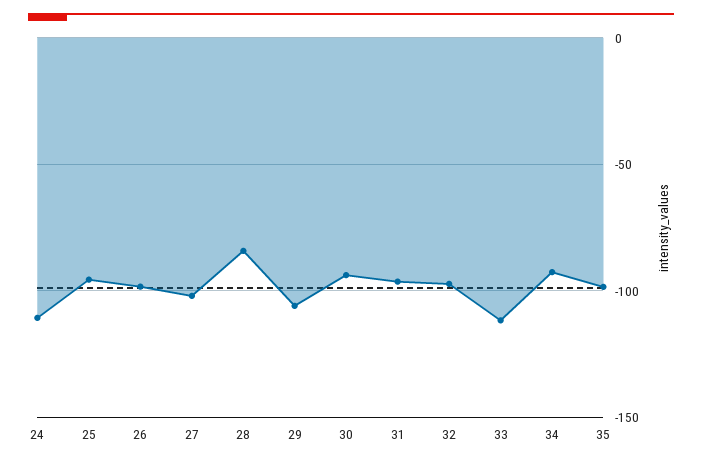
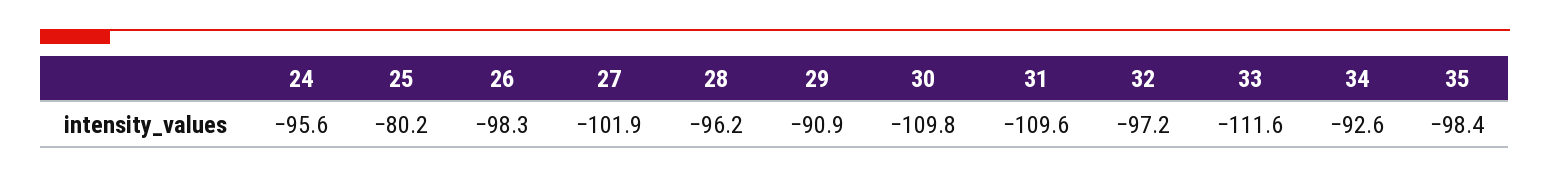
24: -110 -> -95.6
25: -95 -> -80.2
28: -85 -> -96.2
29: -105 -> -90.9
30: -95 -> -109.8
31: -95 -> -109.6

